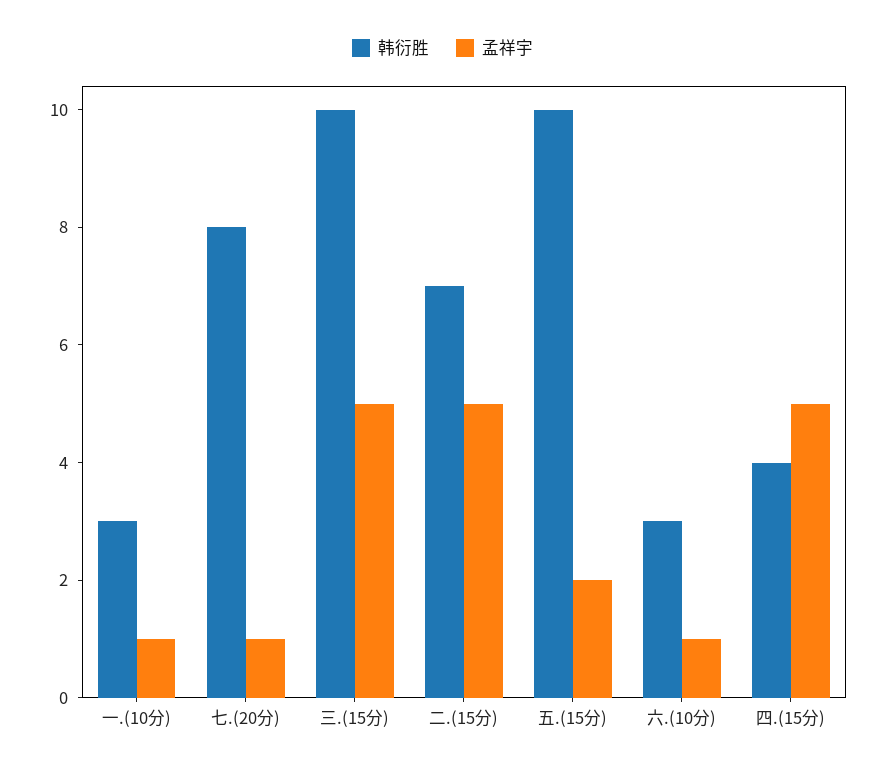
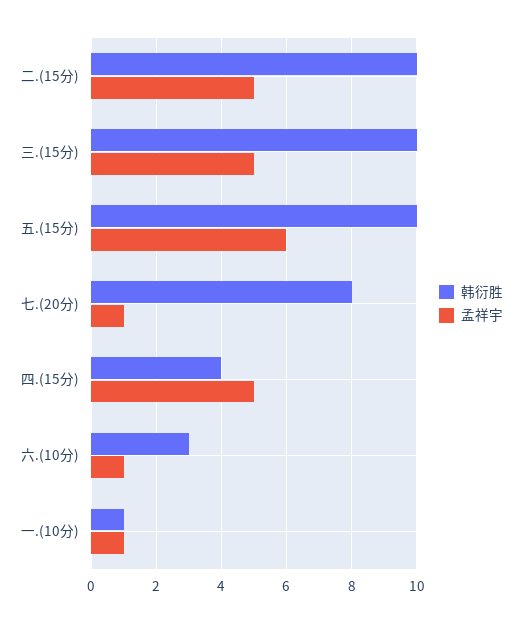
韩衍胜, 一.(10分): 3 -> 1
韩衍胜, 二.(15分): 7 -> 10
孟祥宇, 五.(15分): 2 -> 6

